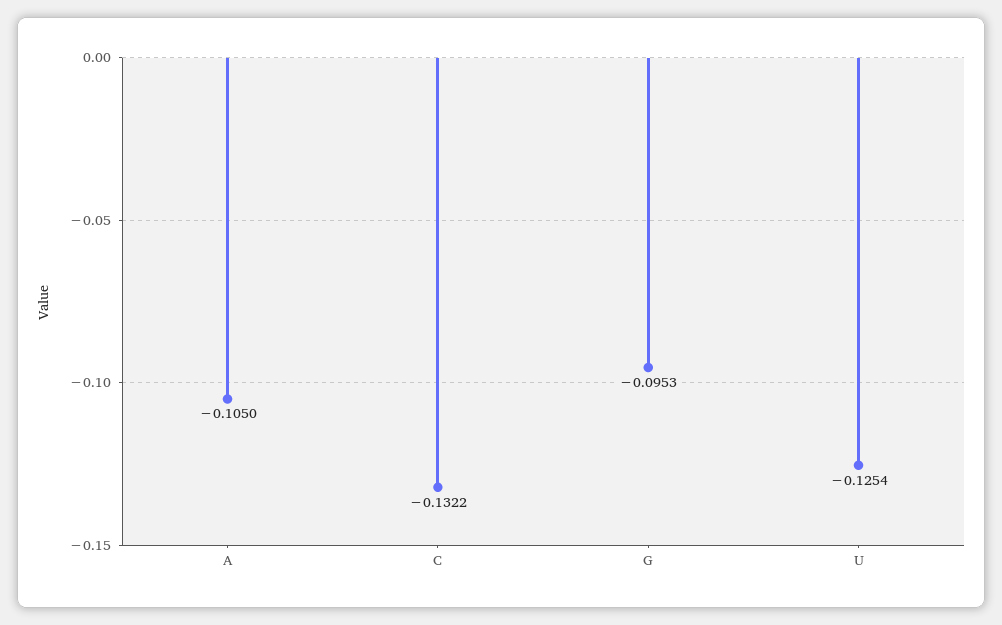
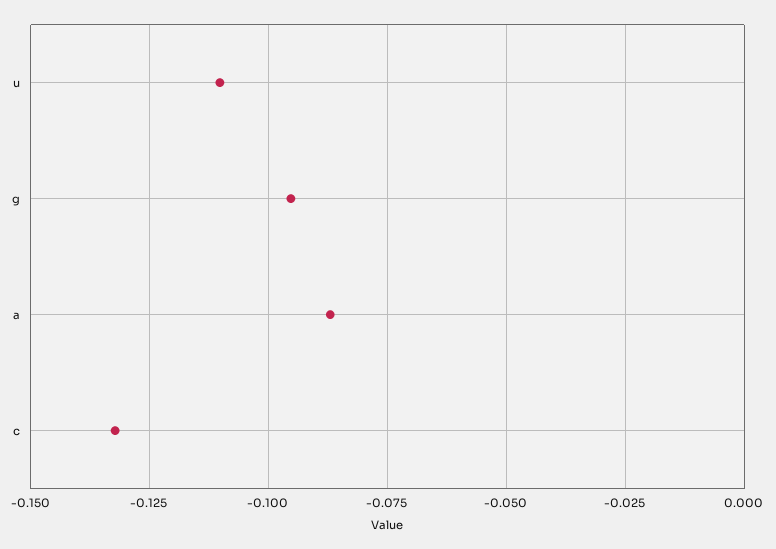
A: -0.105 -> -0.0875
U: -0.1254 -> -0.11

